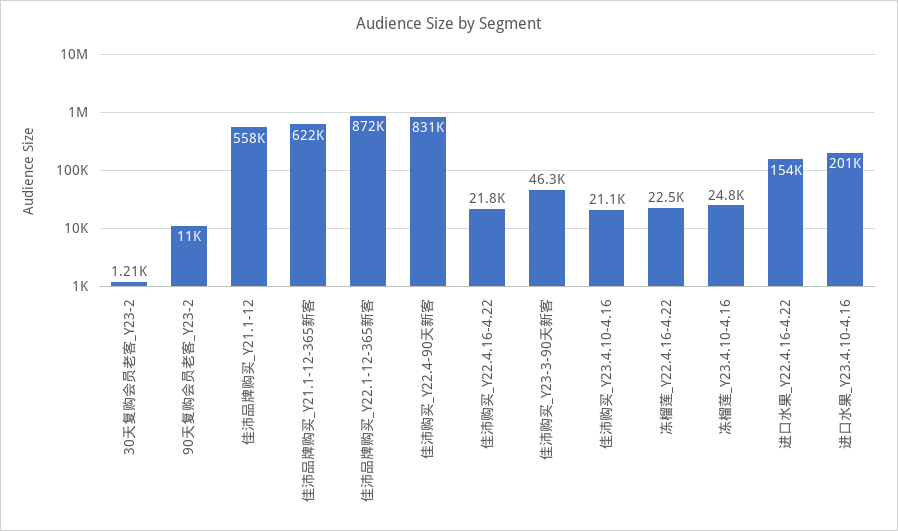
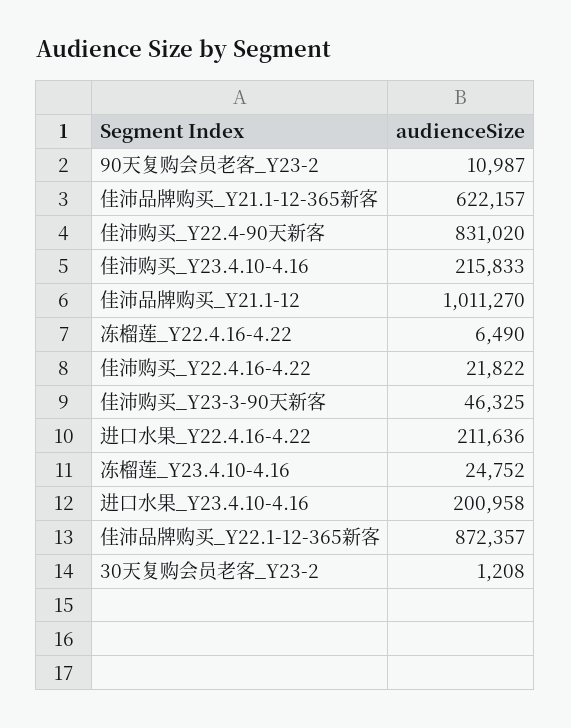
佳沛品牌购买_Y21.1-12: 558000 -> 1011270
佳沛购买_Y23.4.10-4.16: 21100 -> 215833
冻榴莲_Y22.4.16-4.22: 22500 -> 6490
进口水果_Y22.4.16-4.22: 154000 -> 211636

